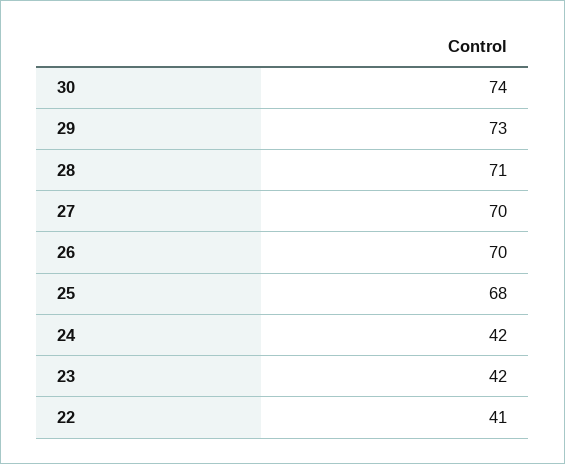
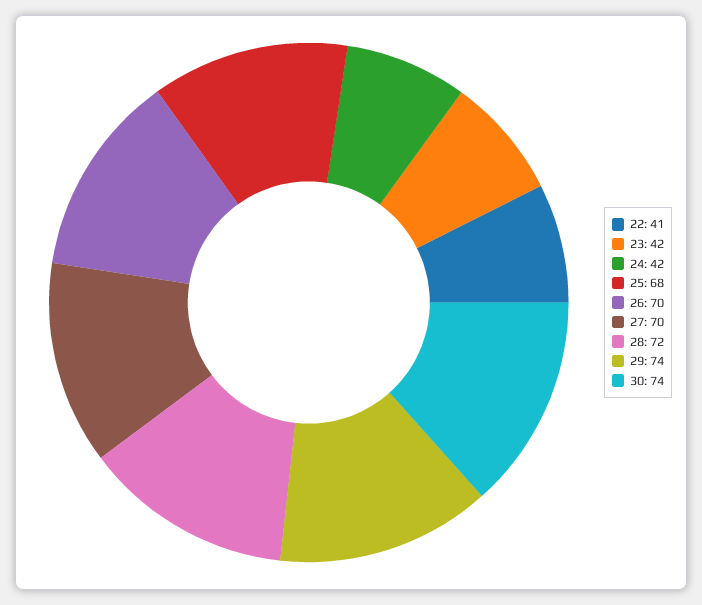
29: 73 -> 74
28: 71 -> 72

